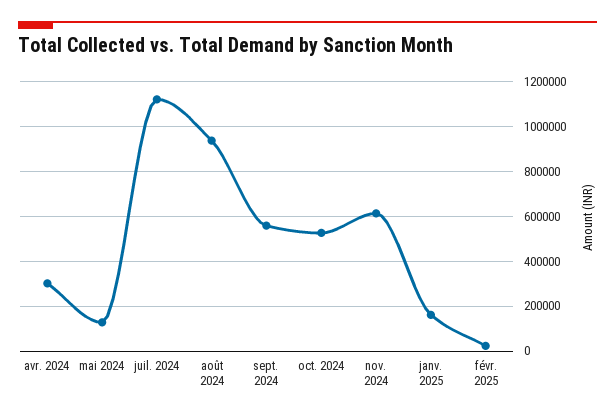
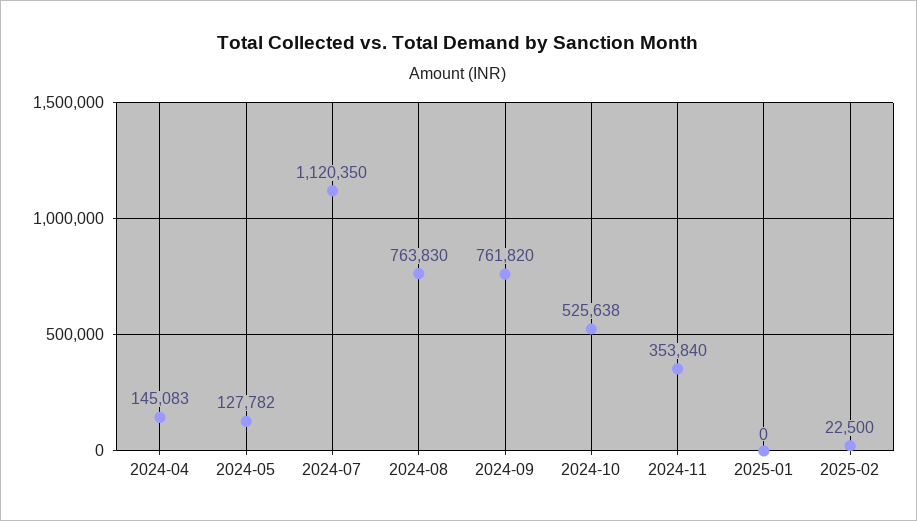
avr. 2024: 300000 -> 145083
août 2024: 950000 -> 763830
sept. 2024: 550000 -> 761820
nov. 2024: 600000 -> 353840
janv. 2025: 150000 -> 0

